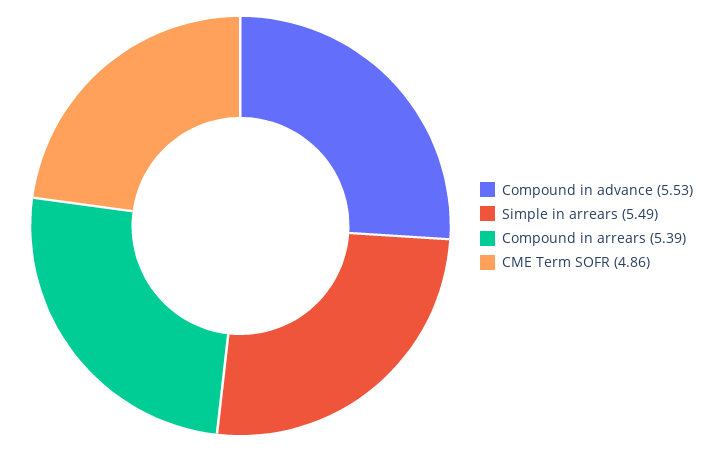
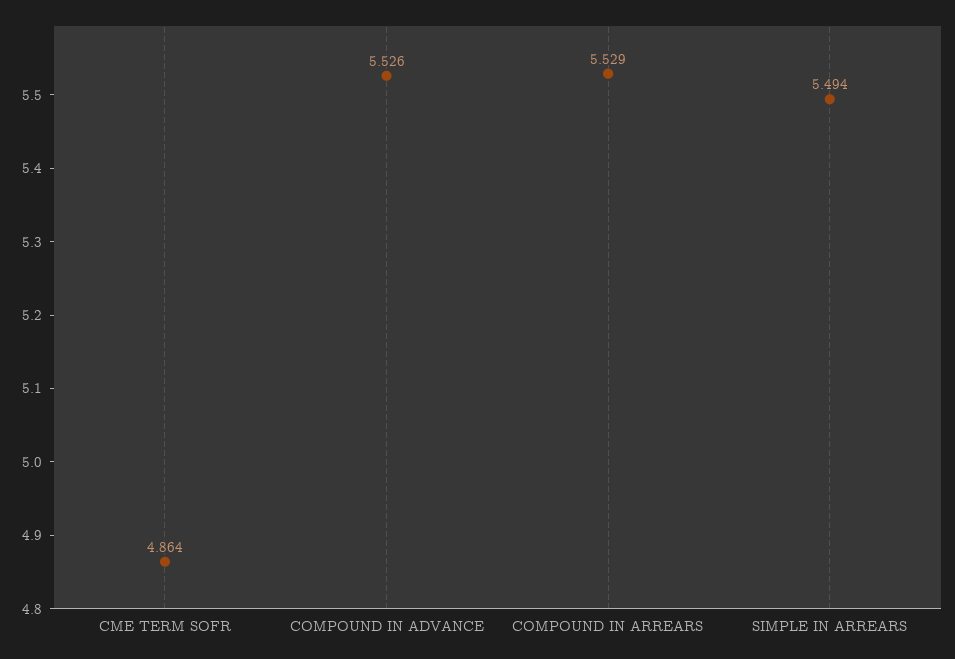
Compound in arrears: 5.39 -> 5.529

